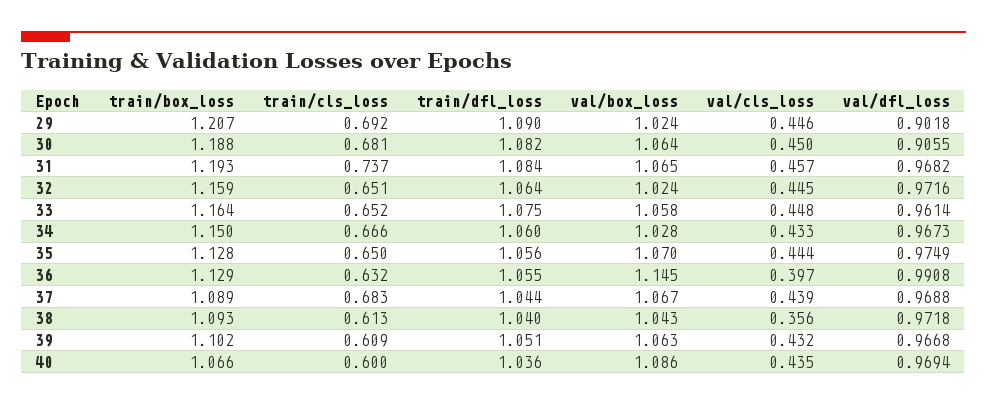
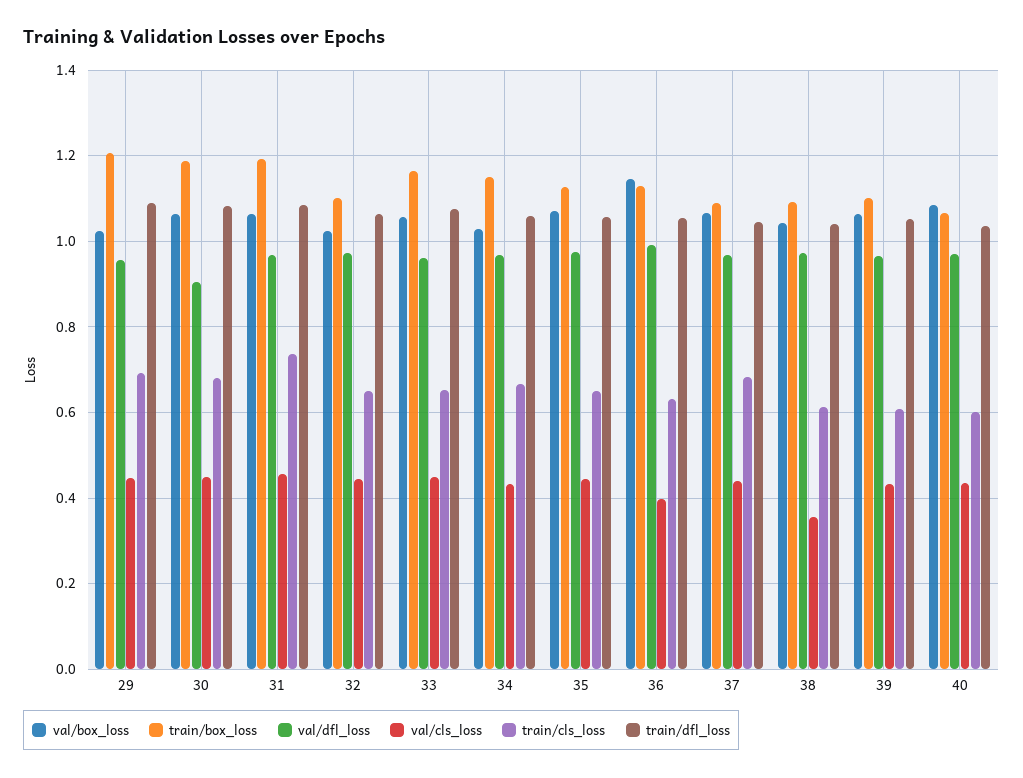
val/dfl_loss, 29: 0.9018 -> 0.96
train/box_loss, 32: 1.159 -> 1.1

